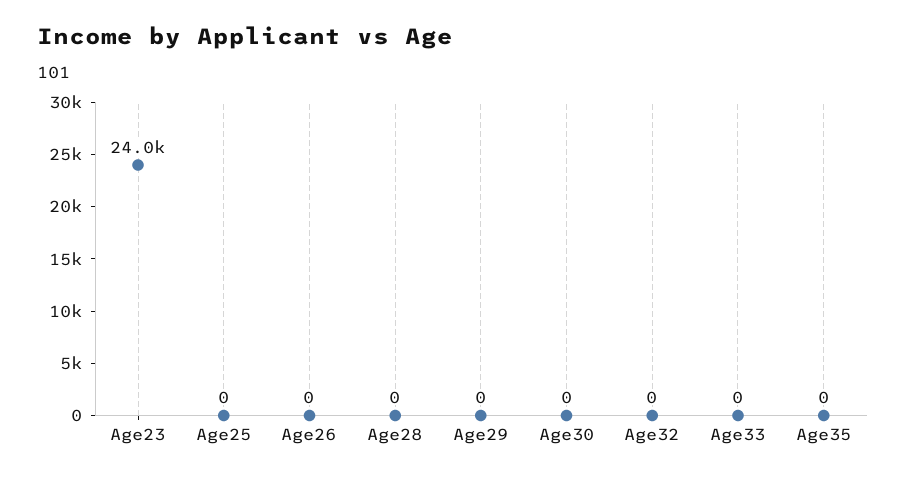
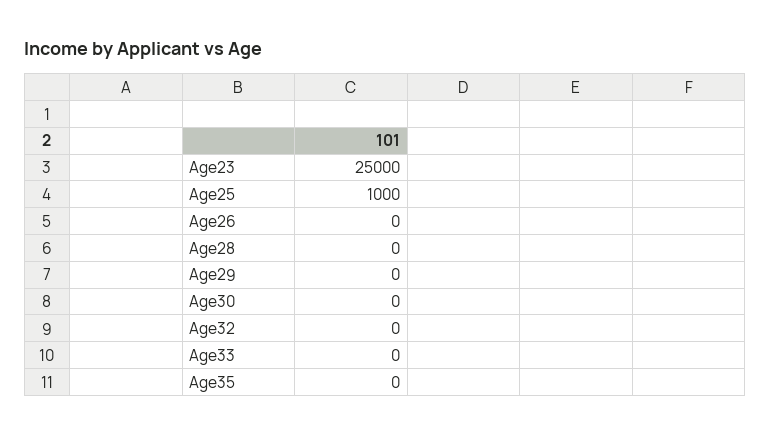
Age23: 24000 -> 25000
Age25: 0 -> 1000

